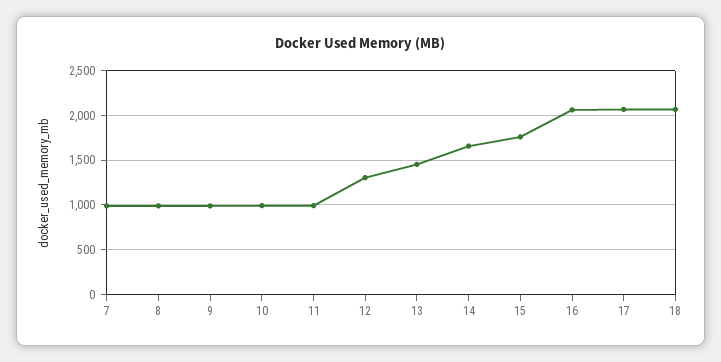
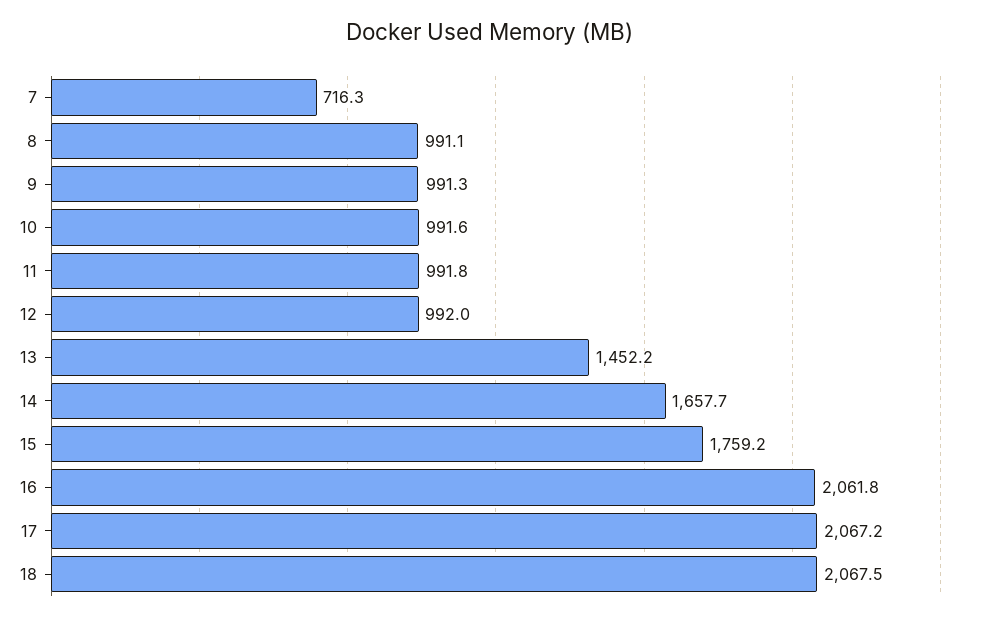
7: 1000 -> 716.3
12: 1300 -> 992

